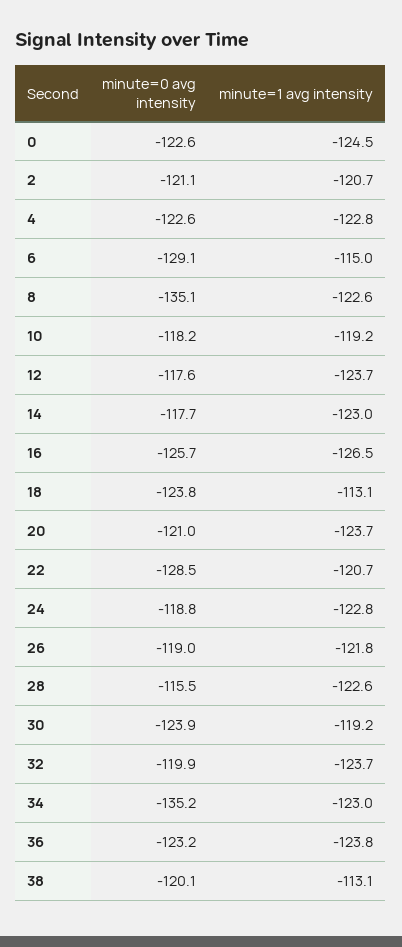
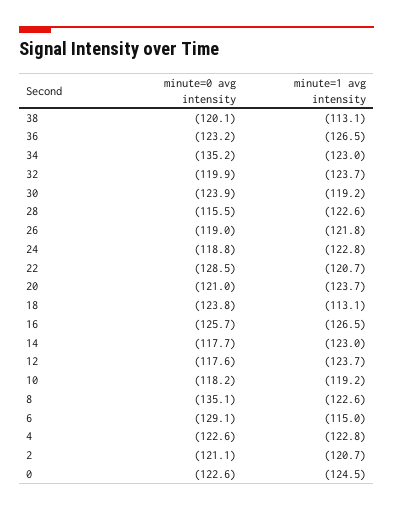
minute=1 avg intensity, 36: -123.8 -> -126.5

